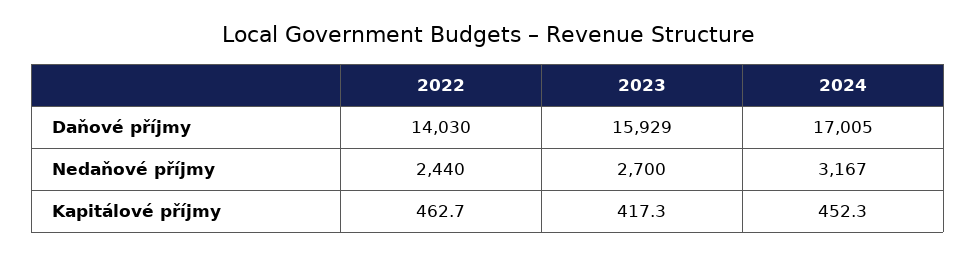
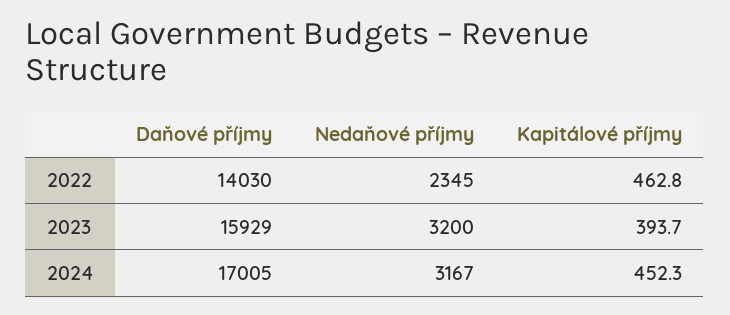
2022, Nedaňové příjmy: 2440 -> 2345
2023, Nedaňové příjmy: 2700 -> 3200
2022, Kapitálové příjmy: 462.7 -> 462.8
2023, Kapitálové příjmy: 417.3 -> 393.7

